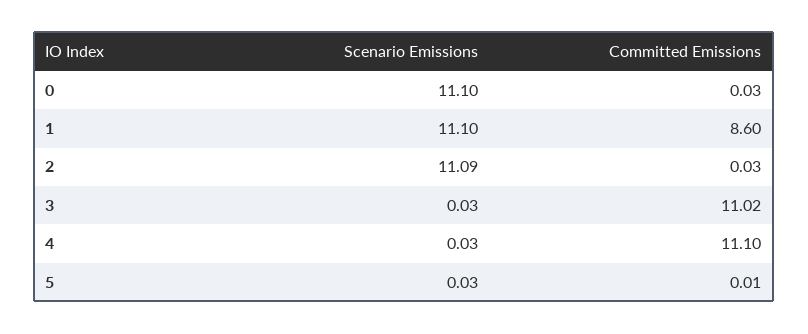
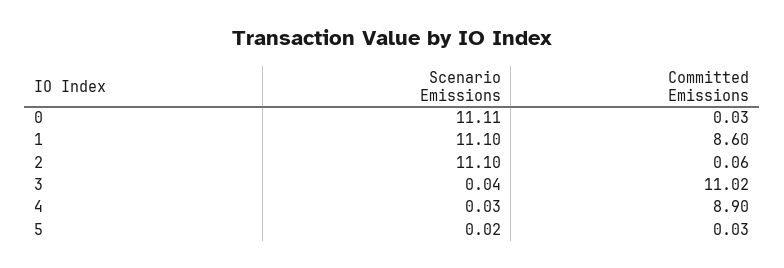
Scenario Emissions, 0: 11.1 -> 11.11
Scenario Emissions, 2: 11.09 -> 11.1
Committed Emissions, 2: 0.03 -> 0.06
Scenario Emissions, 3: 0.03 -> 0.04
Committed Emissions, 4: 11.1 -> 8.9
Scenario Emissions, 5: 0.03 -> 0.02
Committed Emissions, 5: 0.01 -> 0.03

